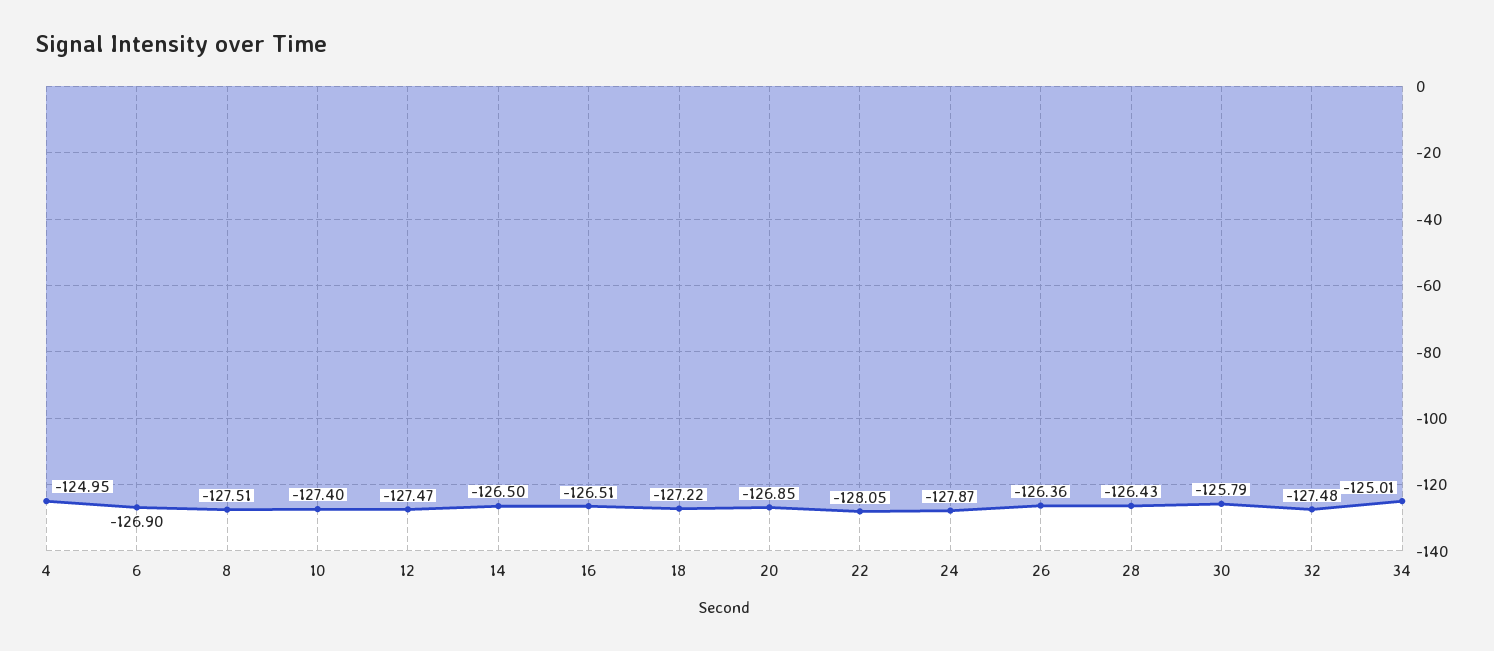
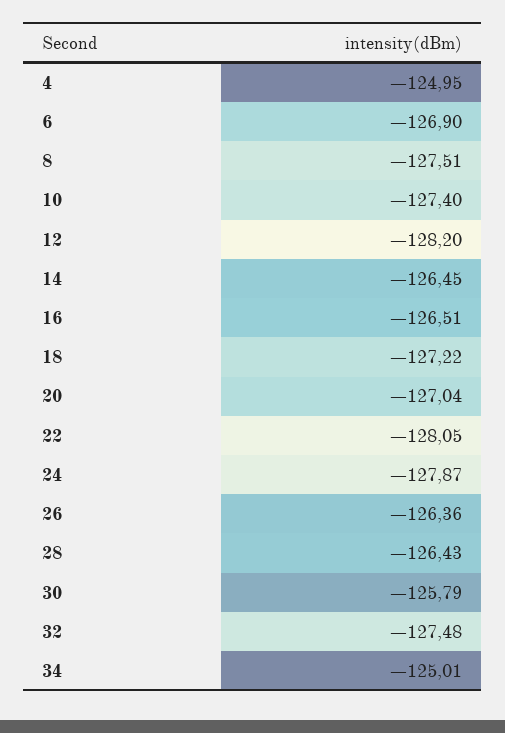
12: -127.47 -> -128.2
14: -126.5 -> -126.45
20: -126.85 -> -127.04

